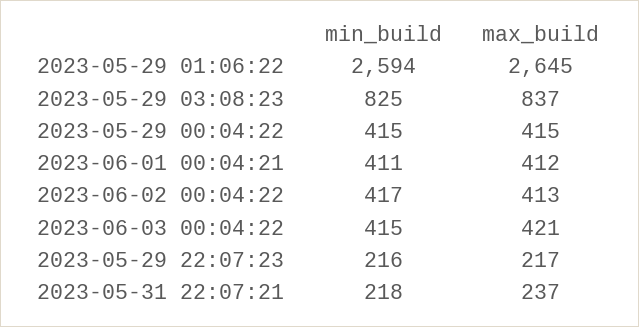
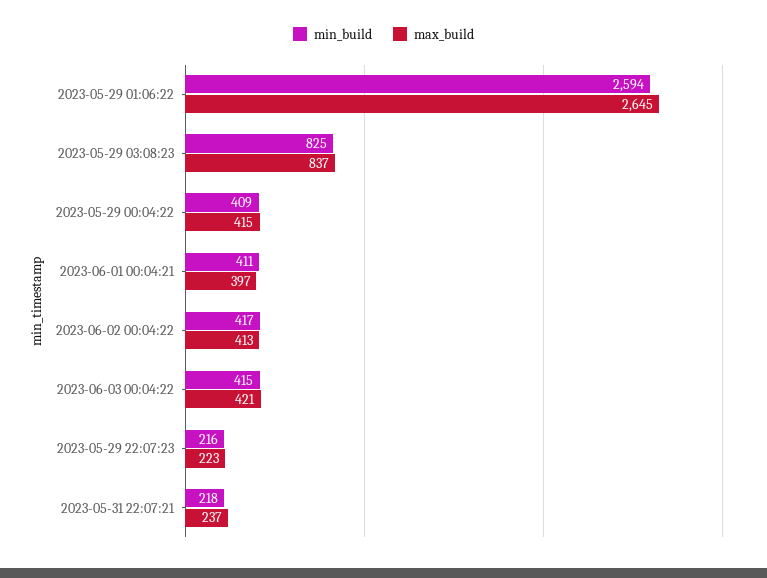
min_build, 2023-05-29 00:04:22: 415 -> 409
max_build, 2023-06-01 00:04:21: 412 -> 397
max_build, 2023-05-29 22:07:23: 217 -> 223

